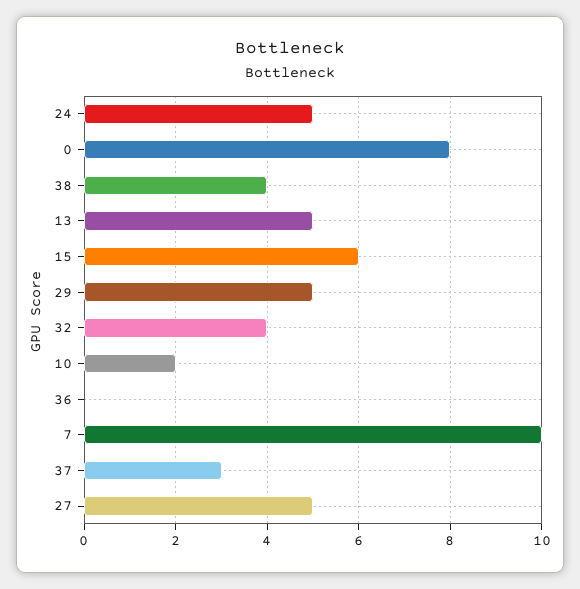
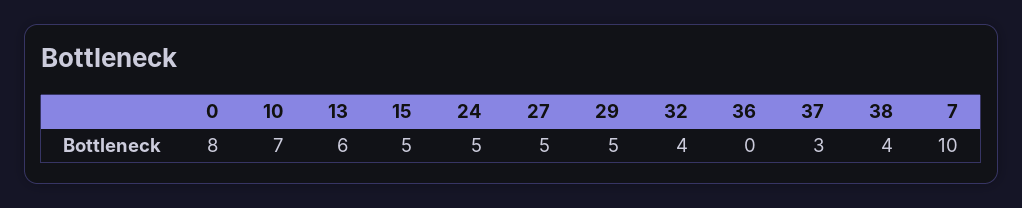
13: 5 -> 6
15: 6 -> 5
10: 2 -> 7

